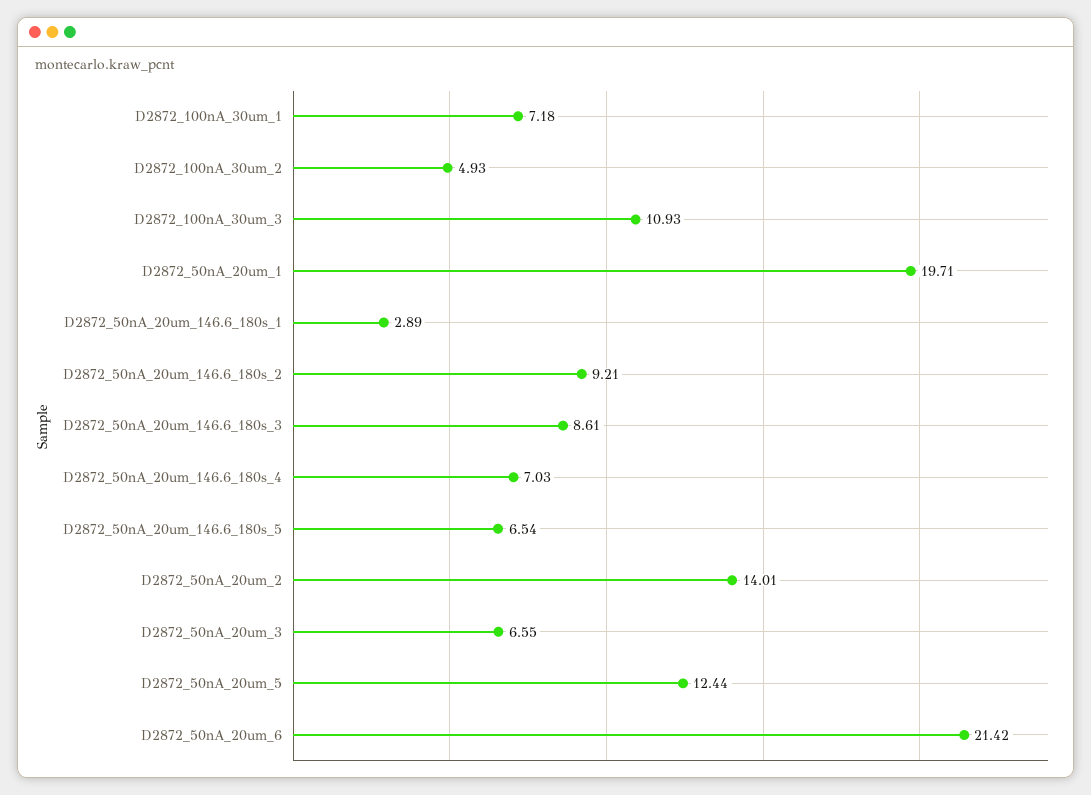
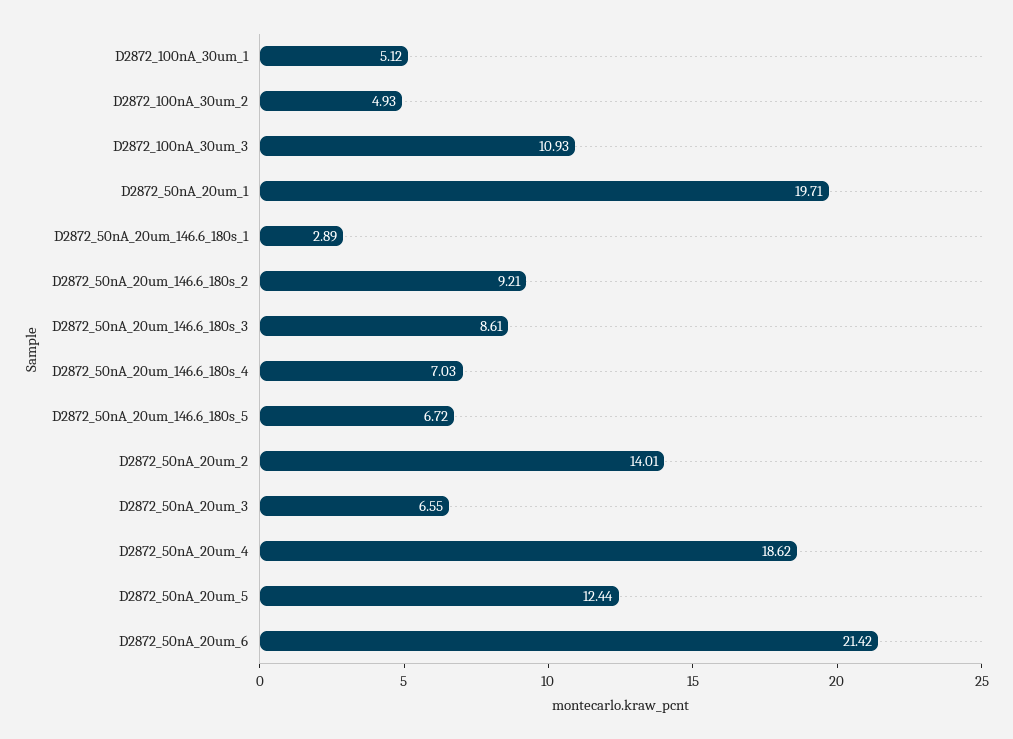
D2872_100nA_30um_1: 7.18 -> 5.12
D2872_50nA_20um_146.6_180s_5: 6.54 -> 6.72
D2872_50nA_20um_4: none -> 18.62

